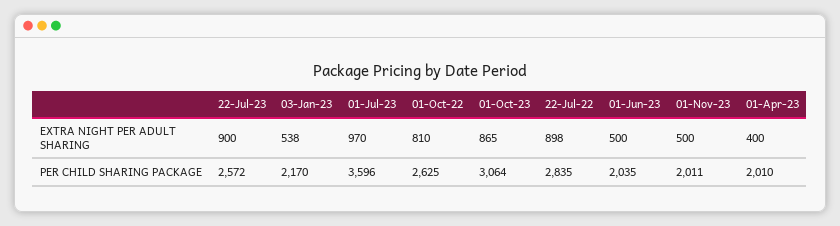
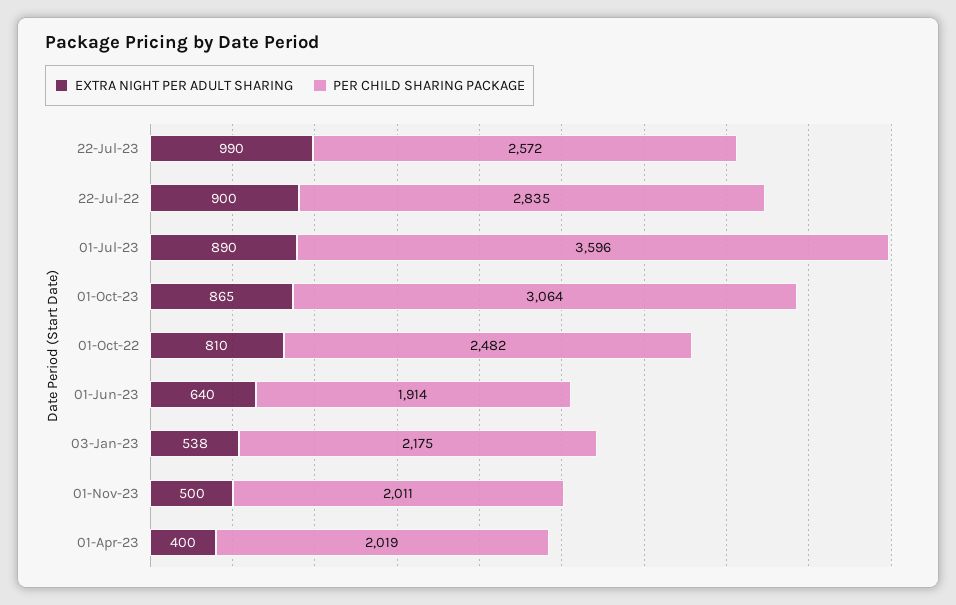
EXTRA NIGHT PER ADULT SHARING, 22-Jul-23: 900 -> 990
EXTRA NIGHT PER ADULT SHARING, 01-Jul-23: 970 -> 890
EXTRA NIGHT PER ADULT SHARING, 22-Jul-22: 898 -> 900
EXTRA NIGHT PER ADULT SHARING, 01-Jun-23: 500 -> 640
PER CHILD SHARING PACKAGE, 03-Jan-23: 2170 -> 2175
PER CHILD SHARING PACKAGE, 01-Oct-22: 2625 -> 2482
PER CHILD SHARING PACKAGE, 01-Jun-23: 2035 -> 1914
PER CHILD SHARING PACKAGE, 01-Apr-23: 2010 -> 2019

